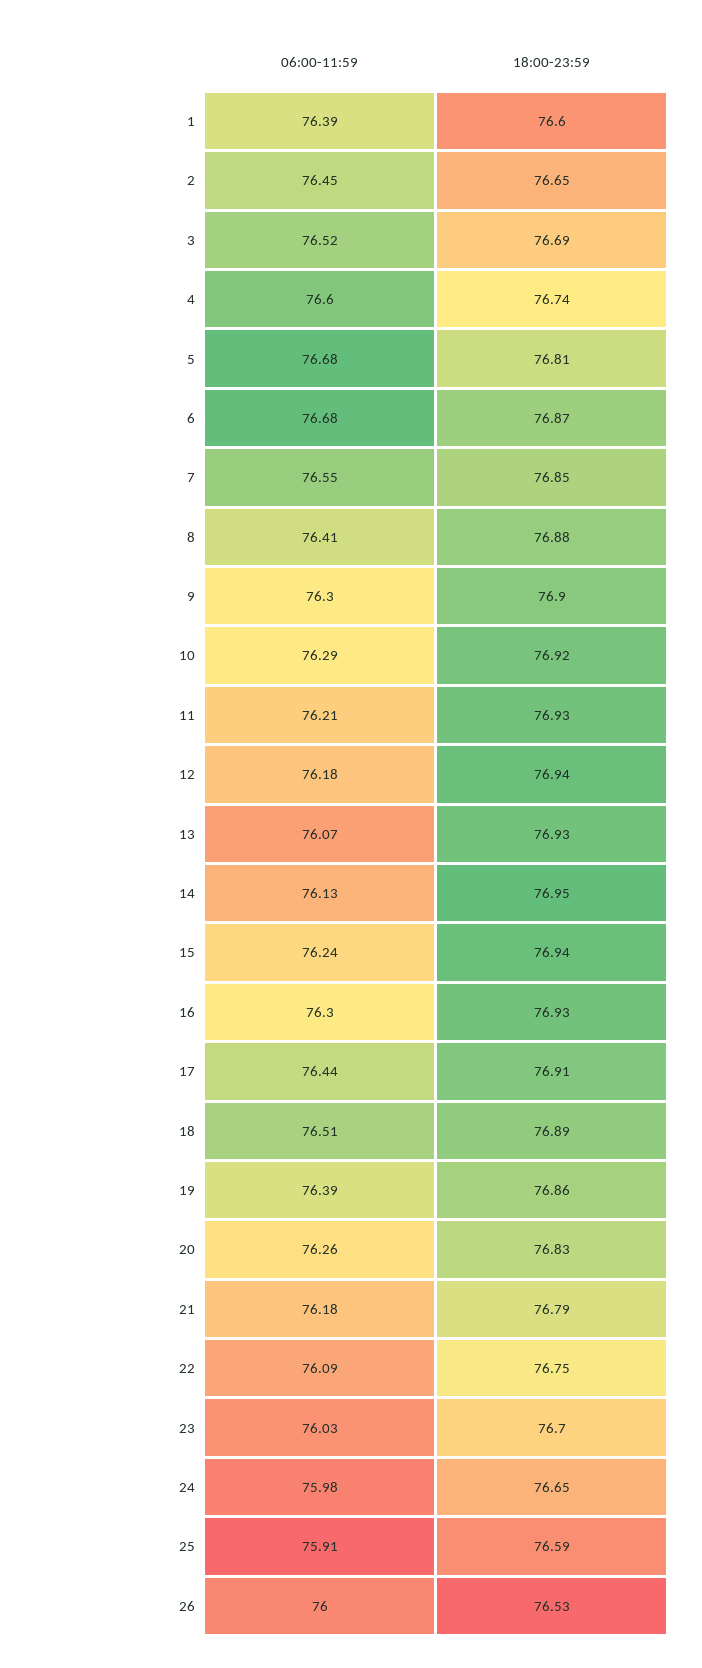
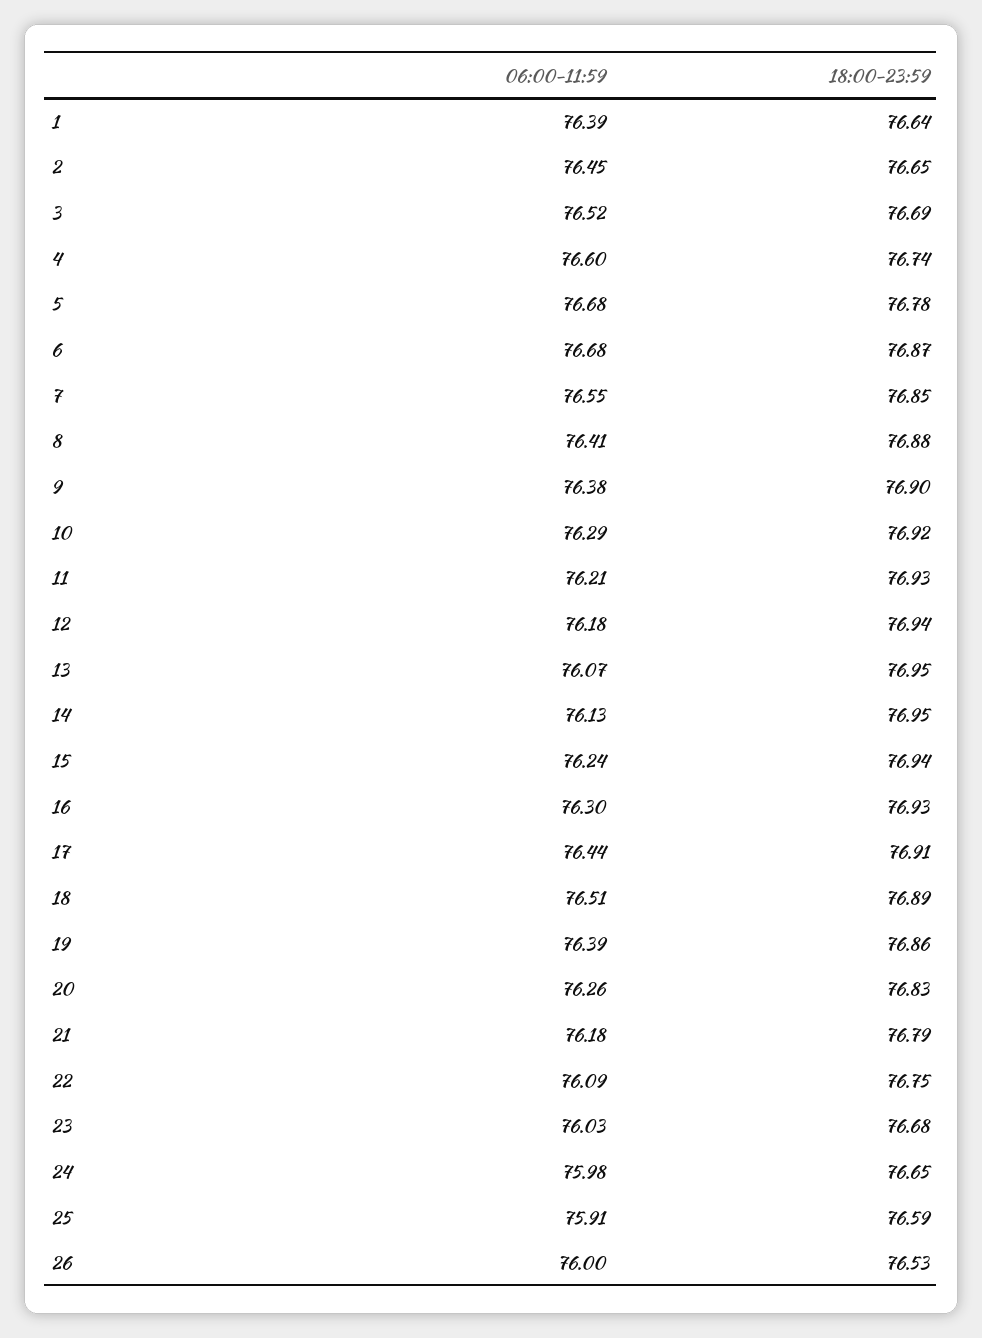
18:00-23:59, 1: 76.6 -> 76.64
18:00-23:59, 5: 76.81 -> 76.78
06:00-11:59, 9: 76.3 -> 76.38
18:00-23:59, 13: 76.93 -> 76.95
18:00-23:59, 23: 76.7 -> 76.68

